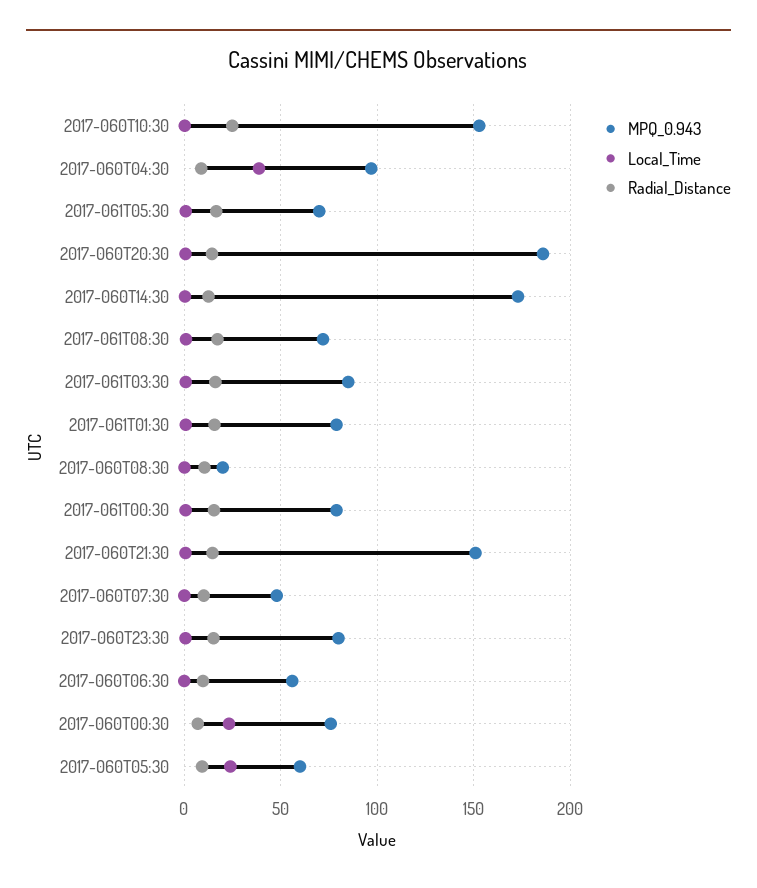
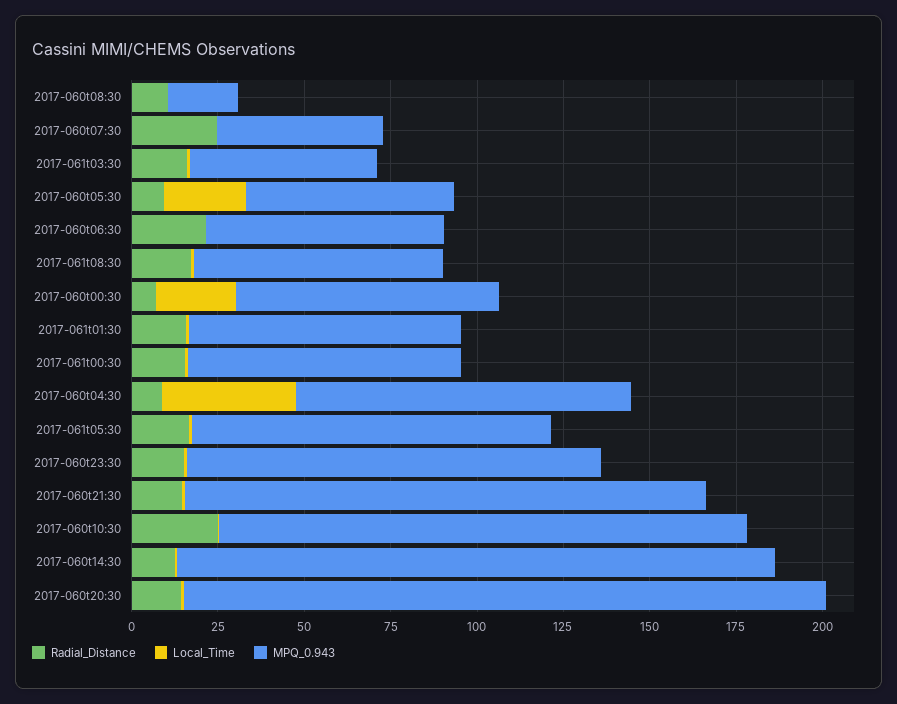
MPQ_0.943, 2017-061T05:30: 70 -> 105
MPQ_0.943, 2017-061T03:30: 85 -> 55
Radial_Distance, 2017-060T07:30: 10 -> 25
MPQ_0.943, 2017-060T23:30: 80 -> 120
MPQ_0.943, 2017-060T06:30: 55 -> 70
Radial_Distance, 2017-060T06:30: 10 -> 20

